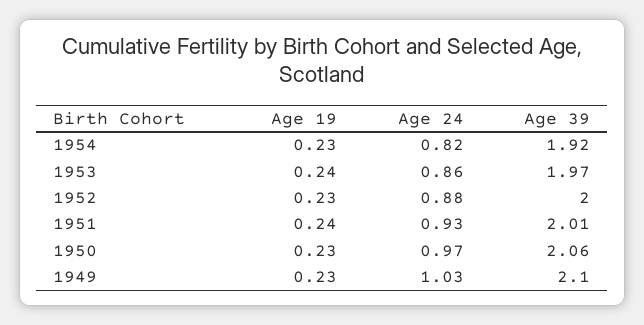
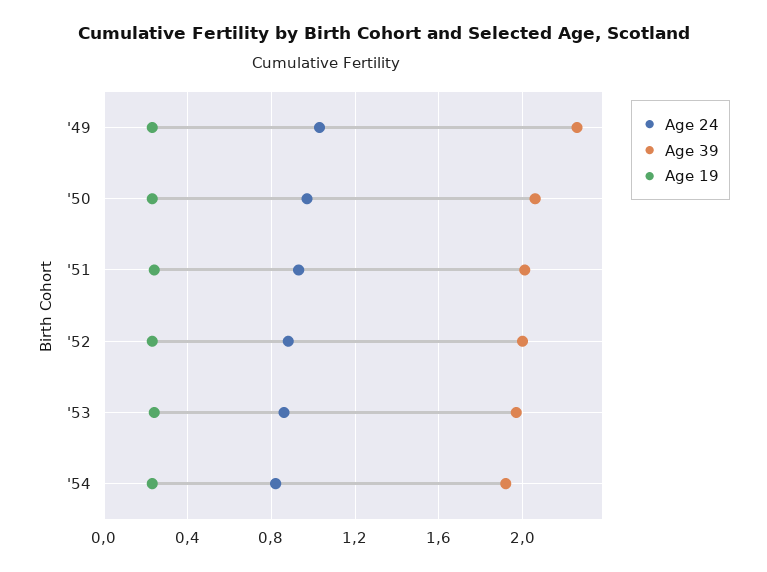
Age 39, 1949: 2.1 -> 2.25

